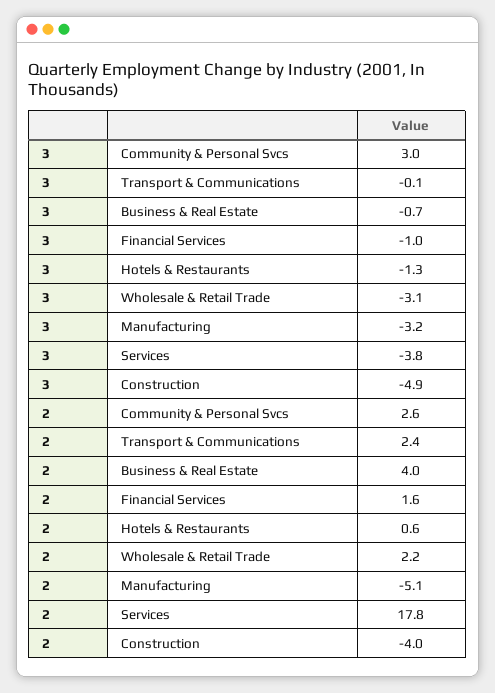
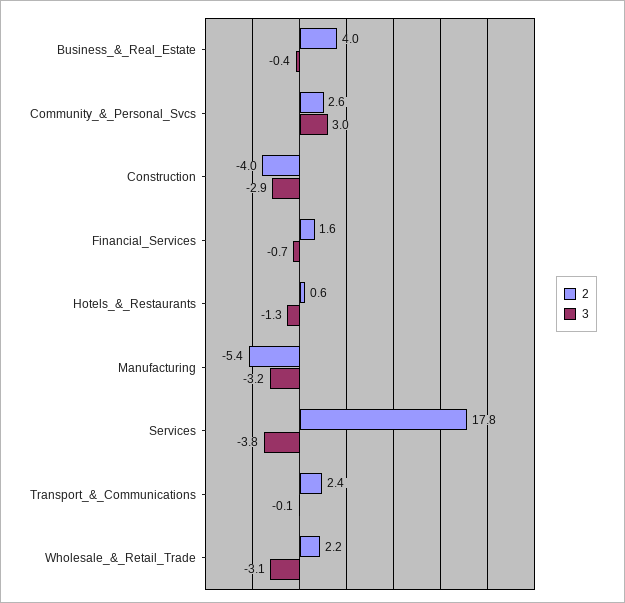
3, Business & Real Estate: -0.7 -> -0.4
3, Financial Services: -1 -> -0.7
3, Construction: -4.9 -> -2.9
2, Manufacturing: -5.1 -> -5.4

